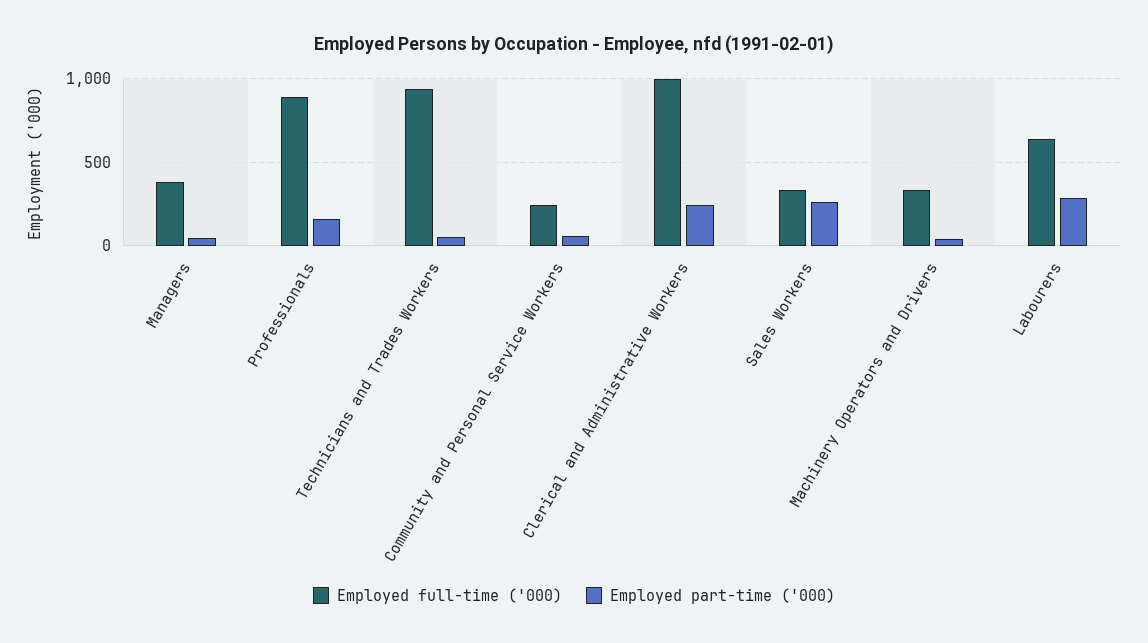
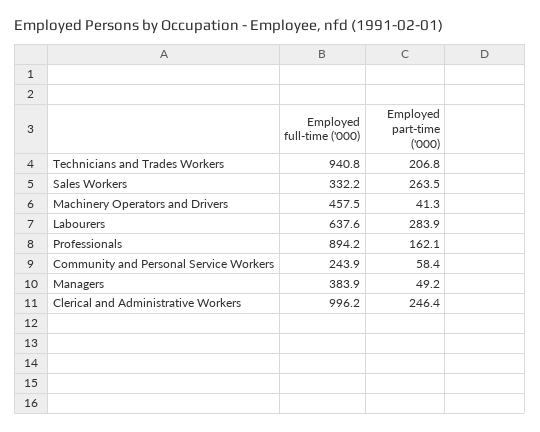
Employed part-time ('000), Technicians and Trades Workers: 50 -> 206.8
Employed full-time ('000), Machinery Operators and Drivers: 350 -> 457.5

